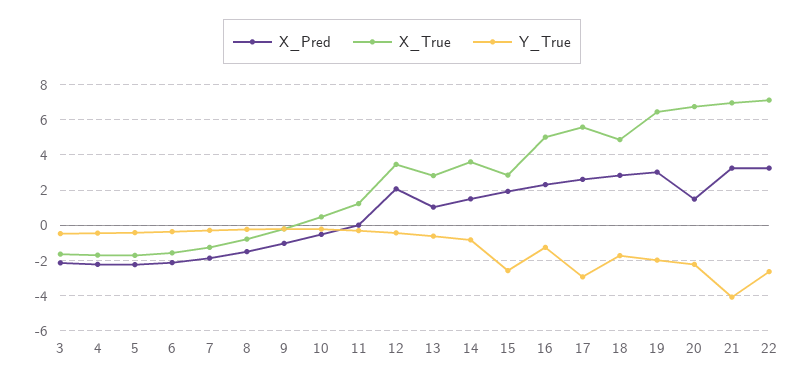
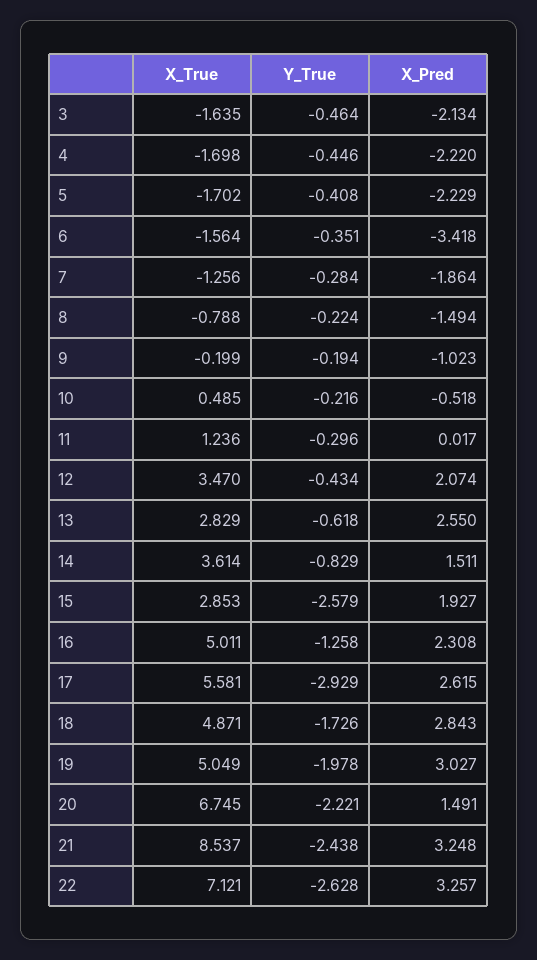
X_Pred, 6: -2 -> -3.418
X_Pred, 13: 1 -> 2.55
X_True, 19: 6.5 -> 5.049
X_True, 21: 7 -> 8.537
Y_True, 21: -4 -> -2.438

